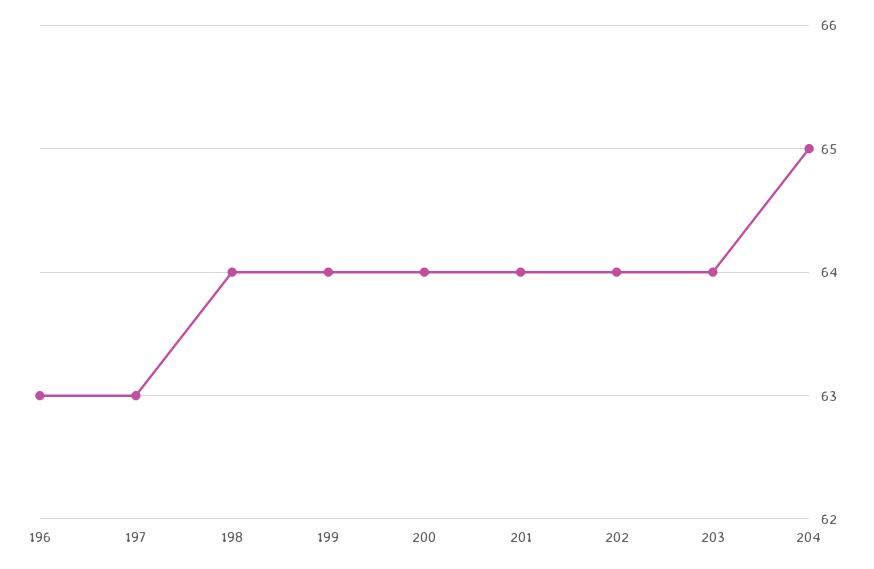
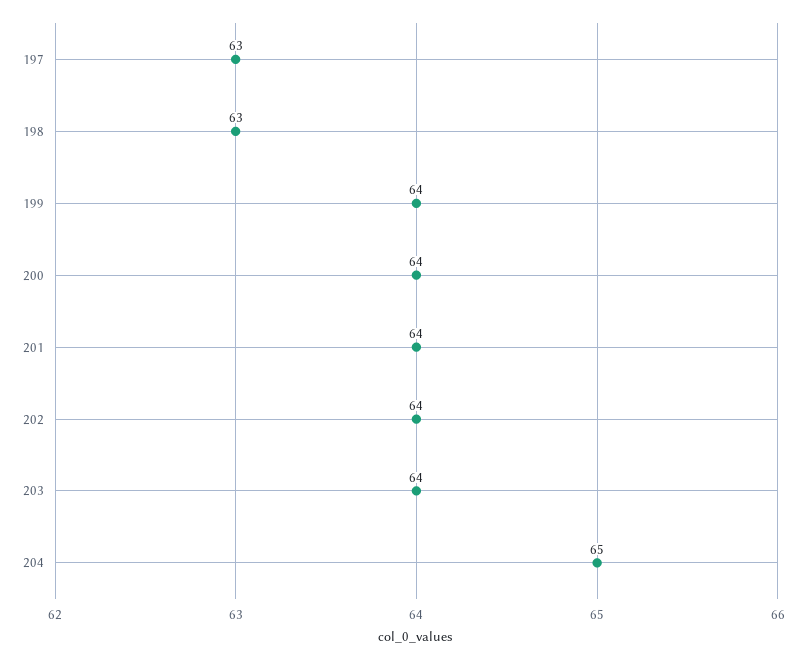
196: 63 -> none
198: 64 -> 63

